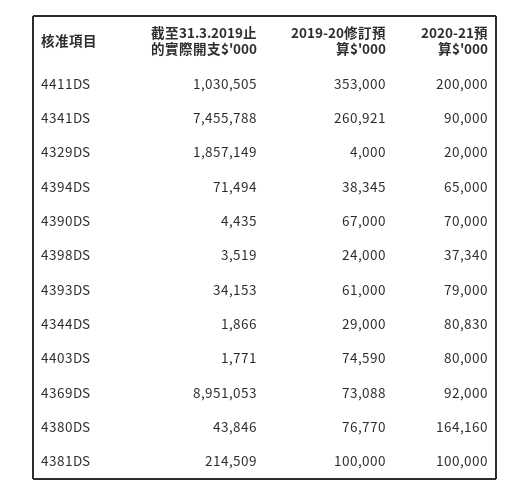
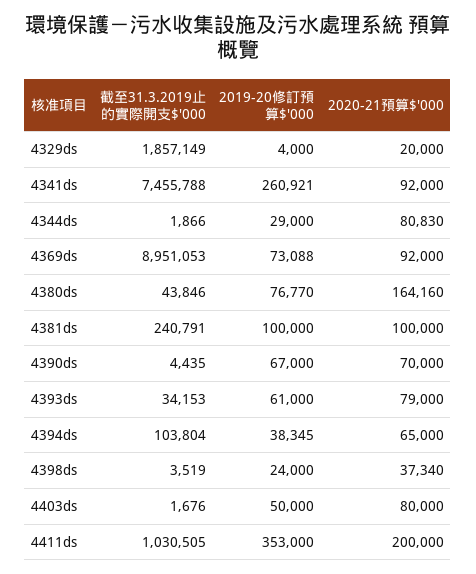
2020-21預算$'000, 4341DS: 90000 -> 92000
截至31.3.2019止的實際開支$'000, 4394DS: 71494 -> 103804
截至31.3.2019止的實際開支$'000, 4403DS: 1771 -> 1676
2019-20修訂預算$'000, 4403DS: 74590 -> 50000
截至31.3.2019止的實際開支$'000, 4381DS: 214509 -> 240791

